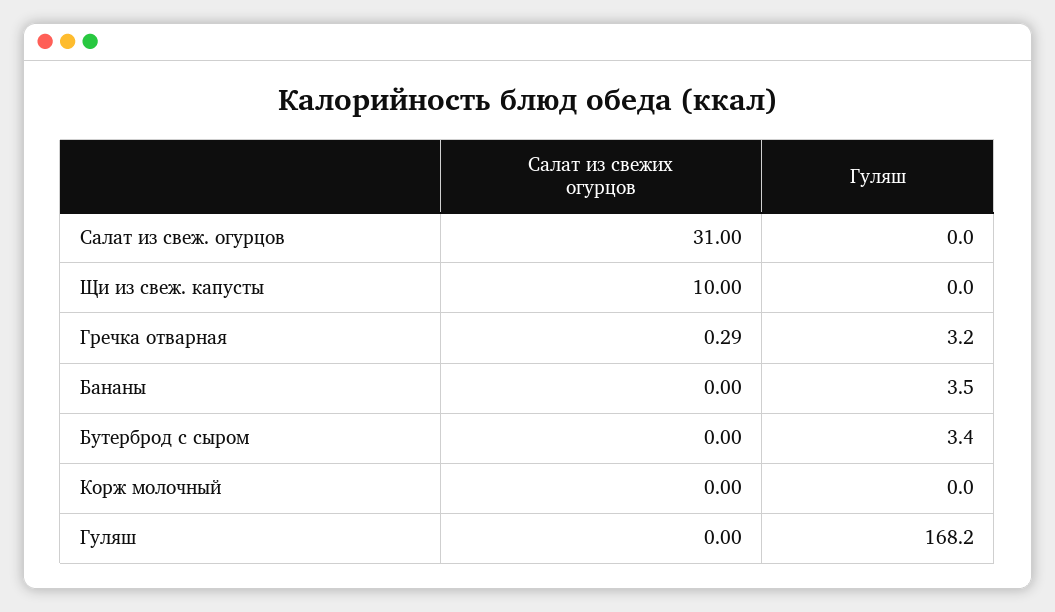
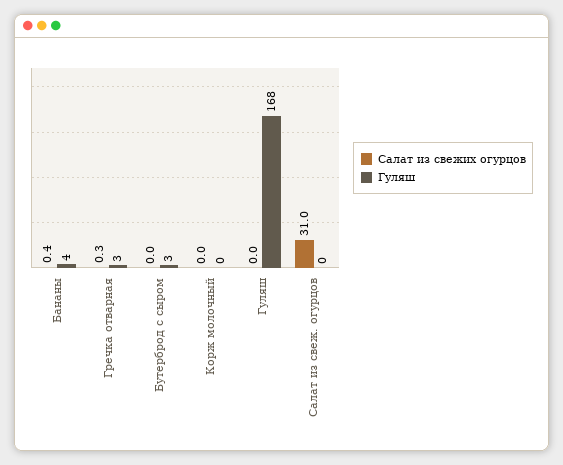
Салат из свежих огурцов, Щи из свеж. капусты: 10 -> none
Гуляш, Щи из свеж. капусты: 0 -> none
Салат из свежих огурцов, Бананы: 0 -> 0.4

